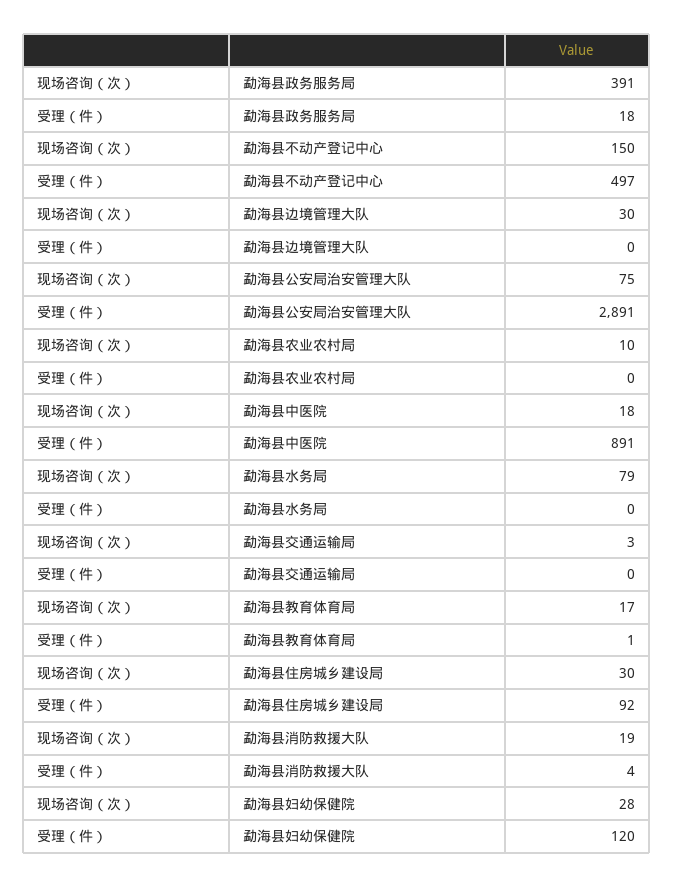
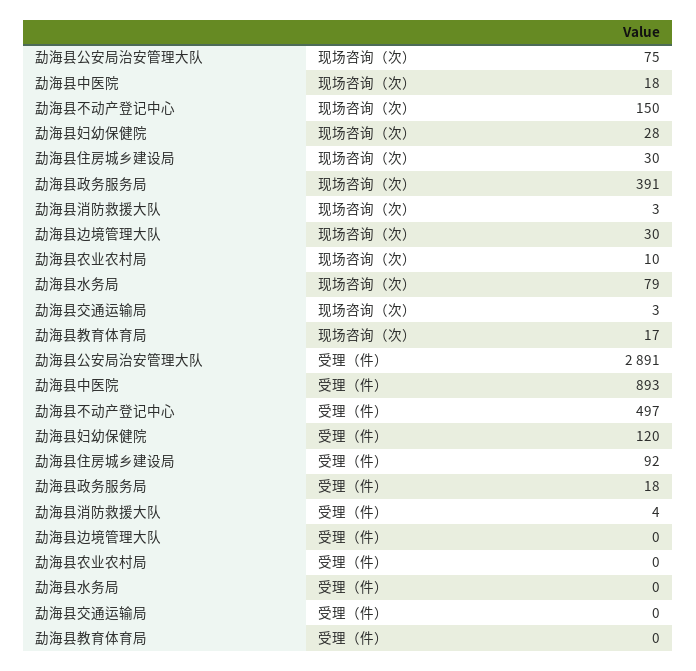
受理（件）, 勐海县中医院: 891 -> 893
受理（件）, 勐海县教育体育局: 1 -> 0
现场咨询（次）, 勐海县消防救援大队: 19 -> 3

